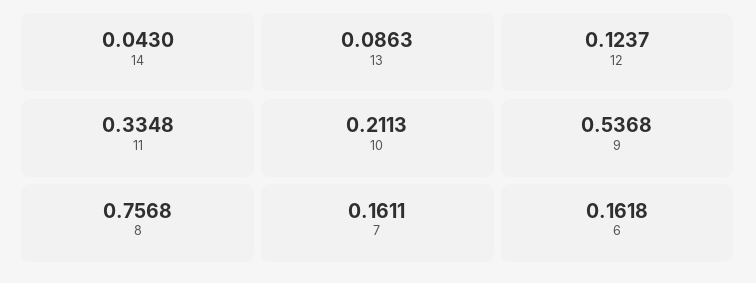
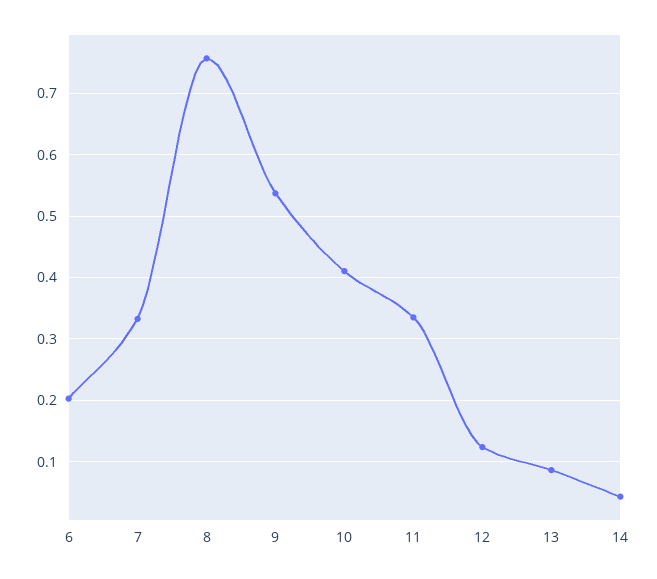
10: 0.2113 -> 0.41
7: 0.1611 -> 0.33
6: 0.1618 -> 0.2

